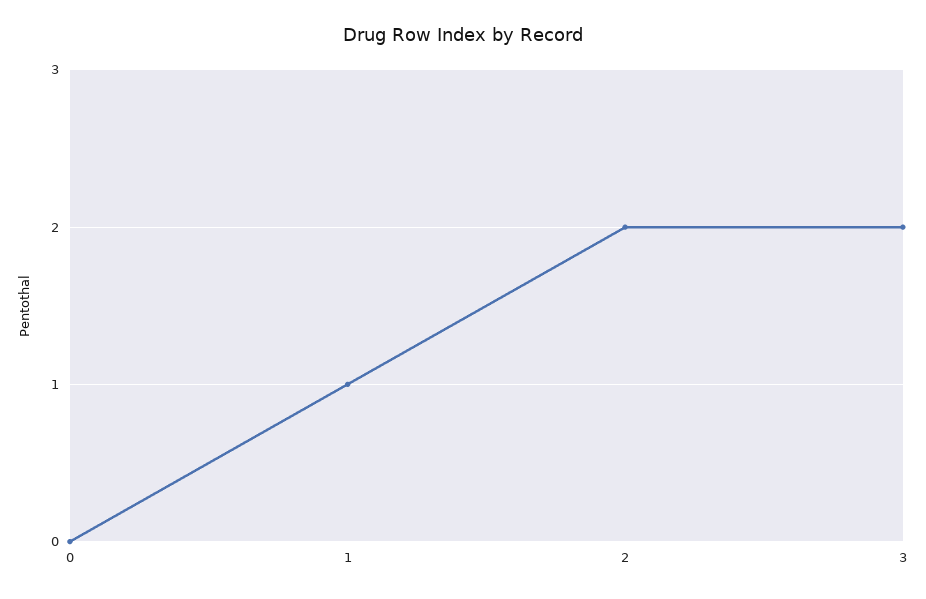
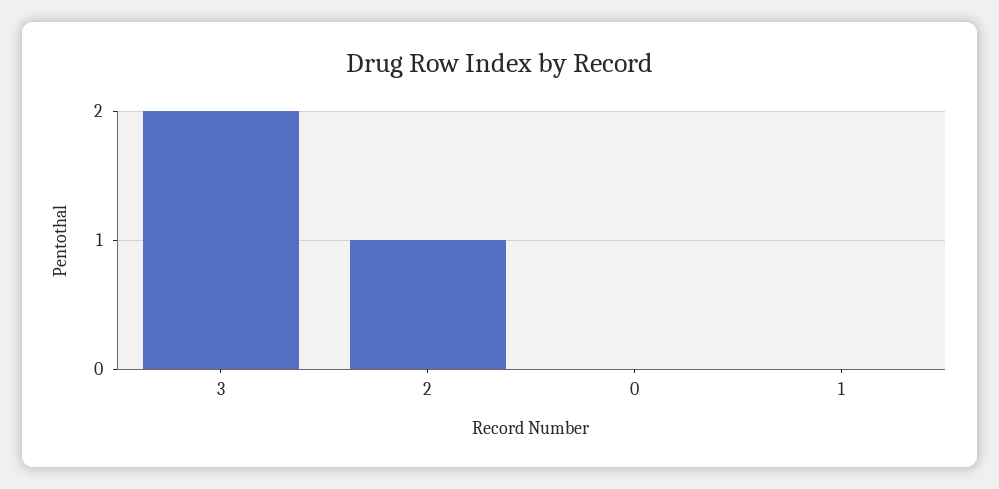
1: 1 -> 0
2: 2 -> 1

